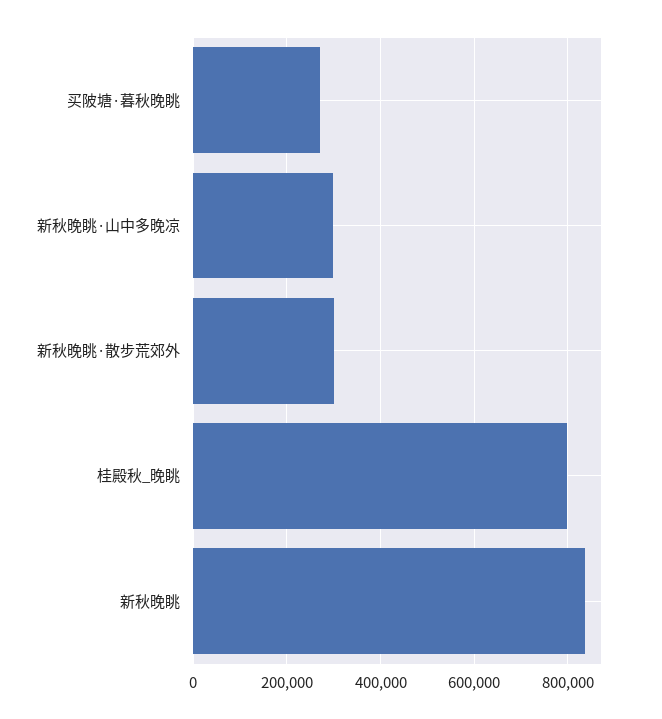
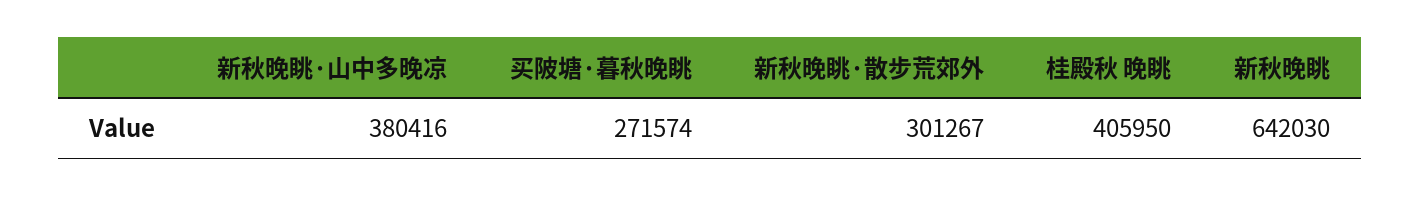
新秋晚眺·山中多晚凉: 300000 -> 380416
桂殿秋_晚眺: 800000 -> 405950
新秋晚眺: 840000 -> 642030

